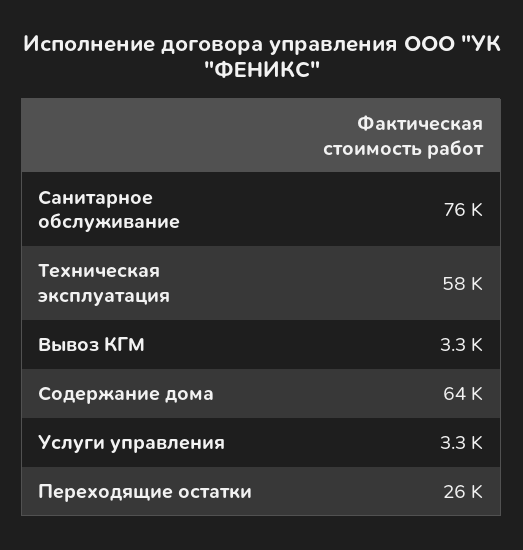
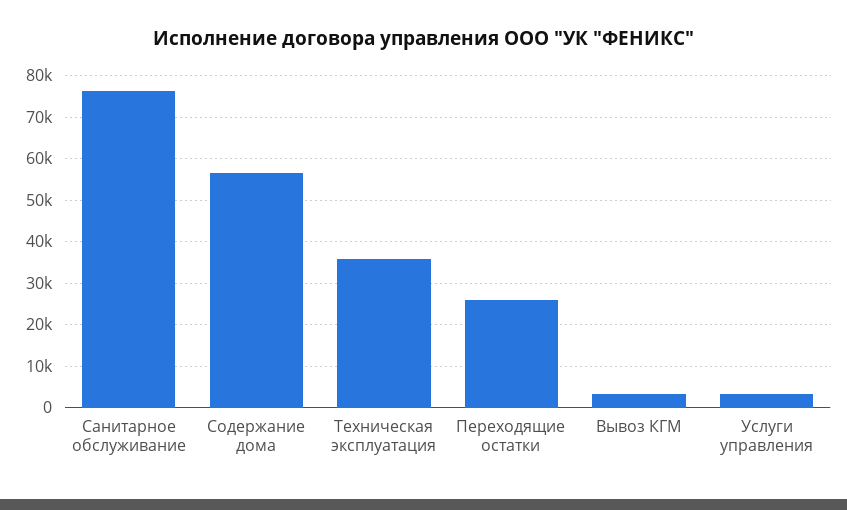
Техническая эксплуатация: 58000 -> 36000
Содержание дома: 64000 -> 56000

